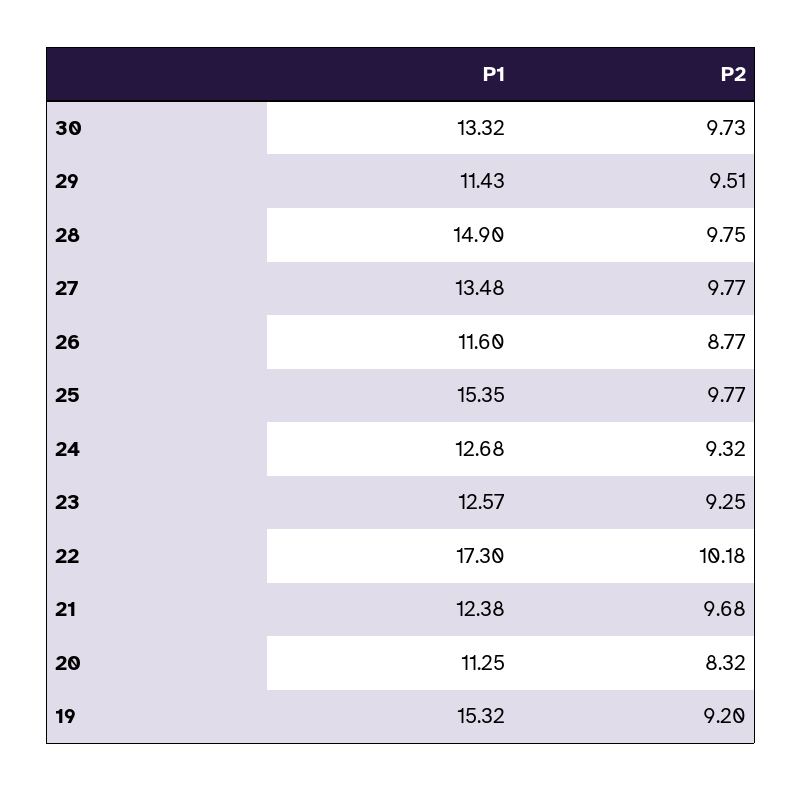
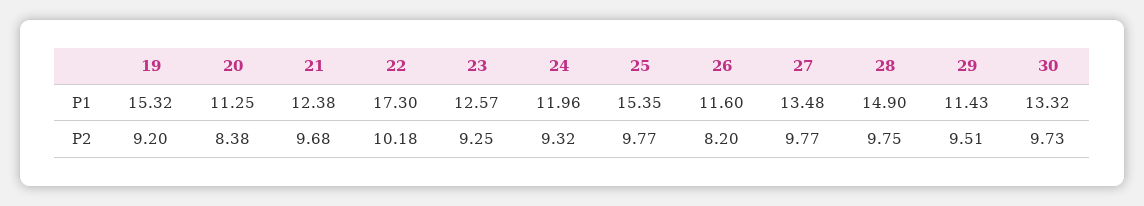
P2, 26: 8.77 -> 8.2
P1, 24: 12.68 -> 11.96
P2, 20: 8.32 -> 8.38

